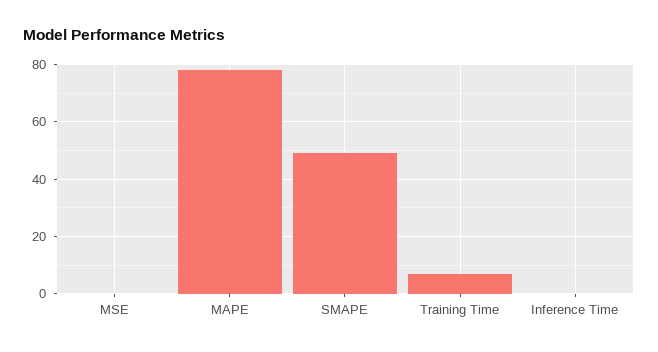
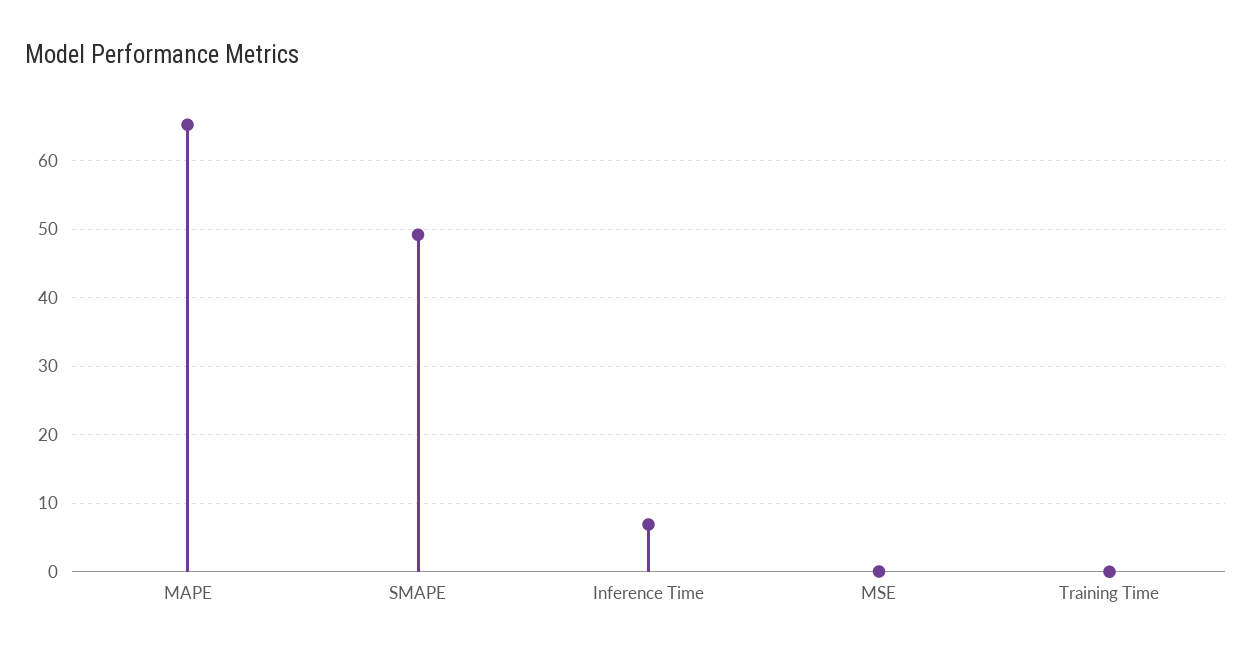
MAPE: 77.5 -> 65
Training Time: 7.5 -> 0
Inference Time: 0 -> 7

